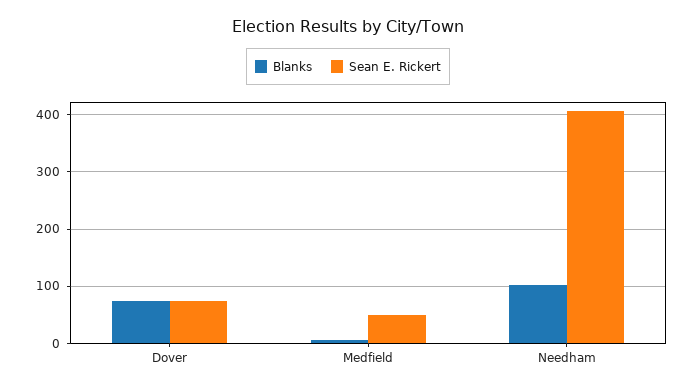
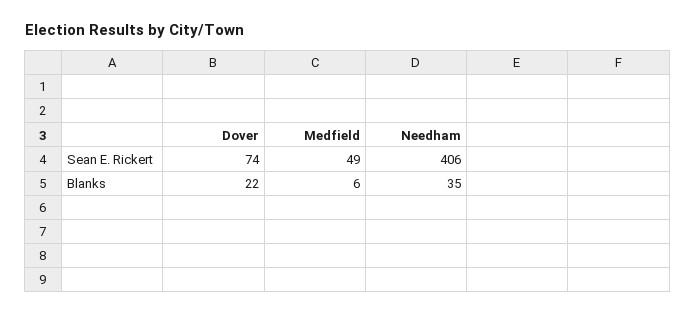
Blanks, Dover: 80 -> 22
Blanks, Needham: 100 -> 35

